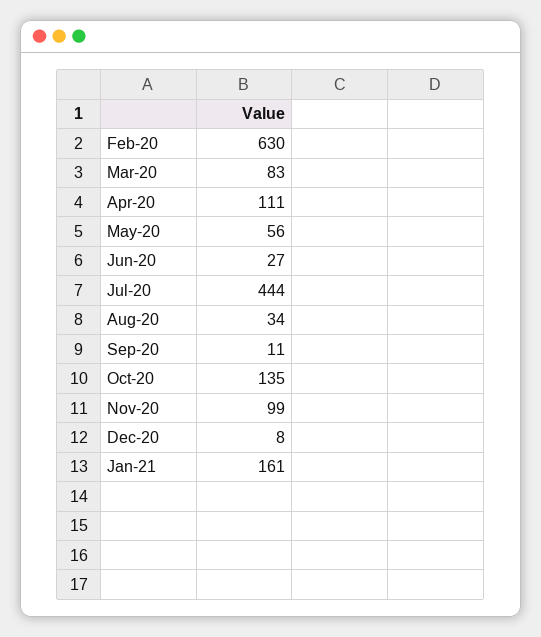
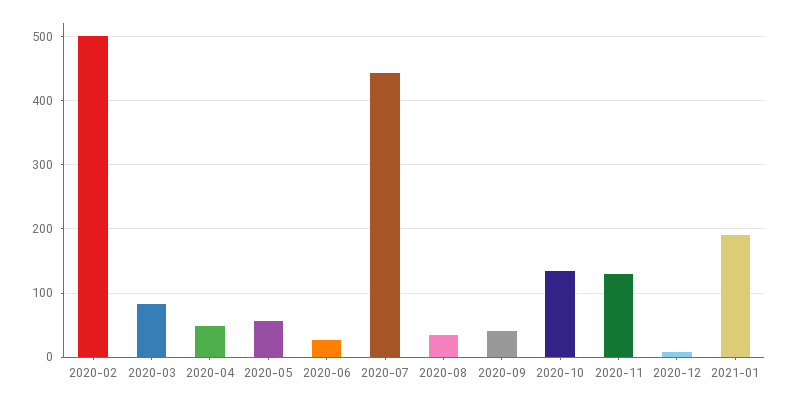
Feb-20: 630 -> 500
Apr-20: 111 -> 50
Sep-20: 11 -> 40
Nov-20: 99 -> 130
Jan-21: 161 -> 190

